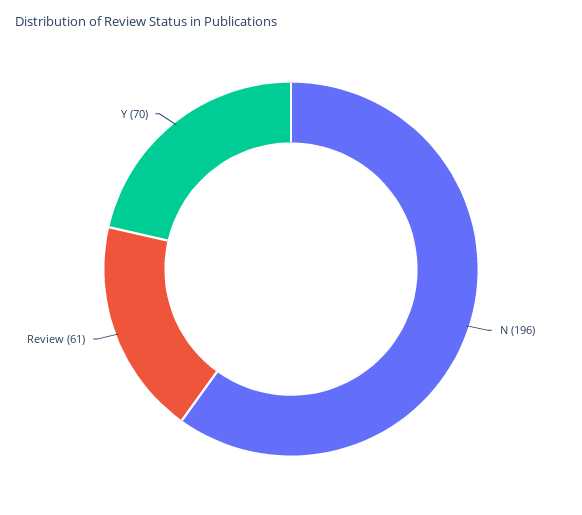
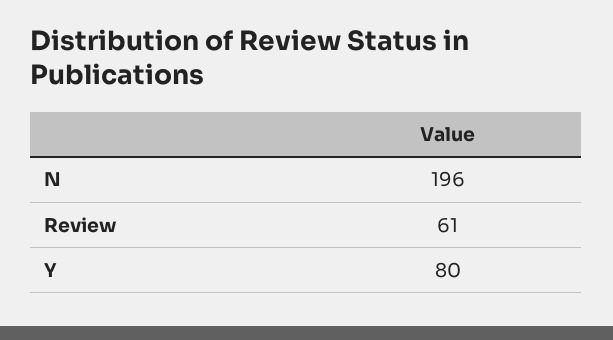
Y: 70 -> 80

